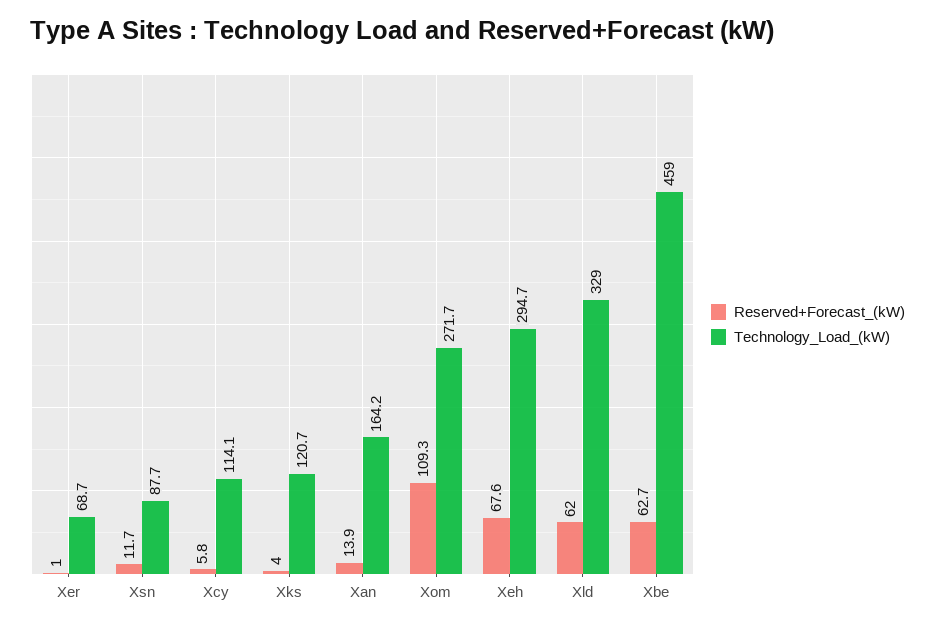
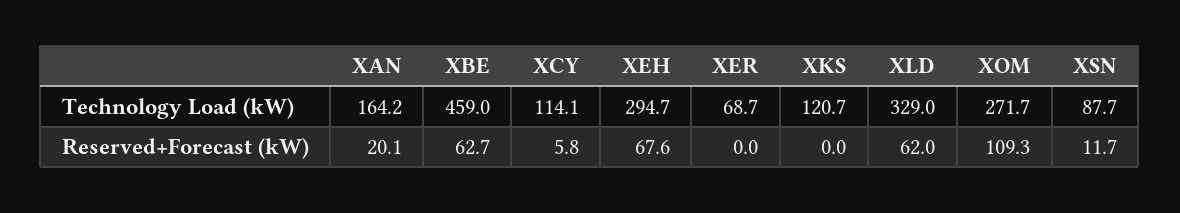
Reserved+Forecast_(kW), Xer: 1 -> 0
Reserved+Forecast_(kW), Xks: 4 -> 0
Reserved+Forecast_(kW), Xan: 13.9 -> 20.1

